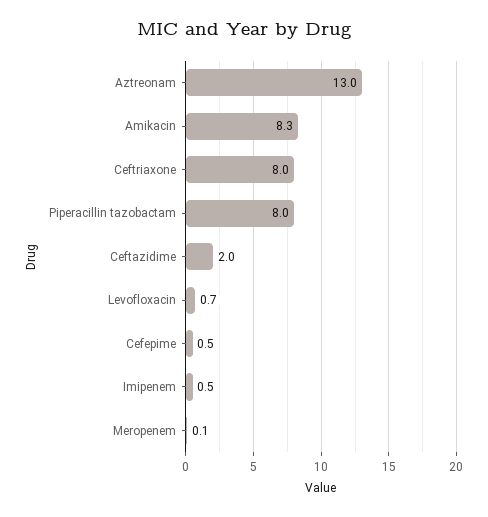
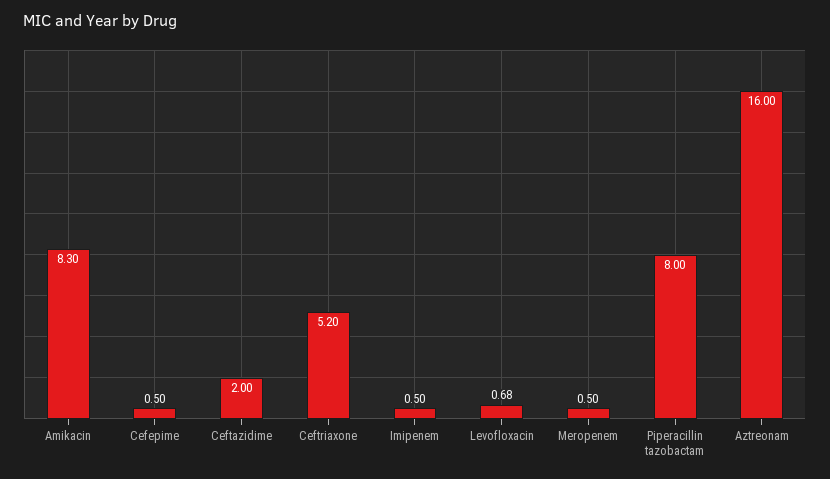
Aztreonam: 13 -> 16
Ceftriaxone: 8 -> 5.2
Meropenem: 0.1 -> 0.5

